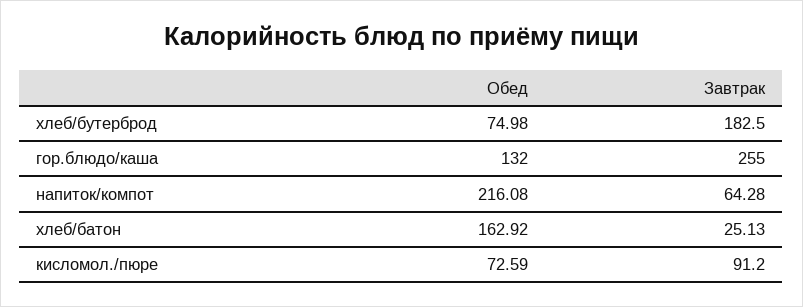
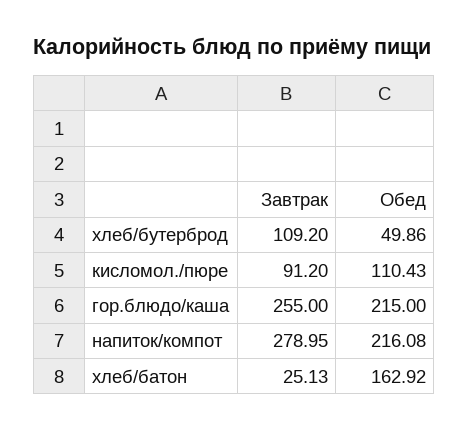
Обед, хлеб/бутерброд: 74.98 -> 49.86
Завтрак, хлеб/бутерброд: 182.5 -> 109.2
Обед, гор.блюдо/каша: 132 -> 215
Завтрак, напиток/компот: 64.28 -> 278.95
Обед, кисломол./пюре: 72.59 -> 110.43

